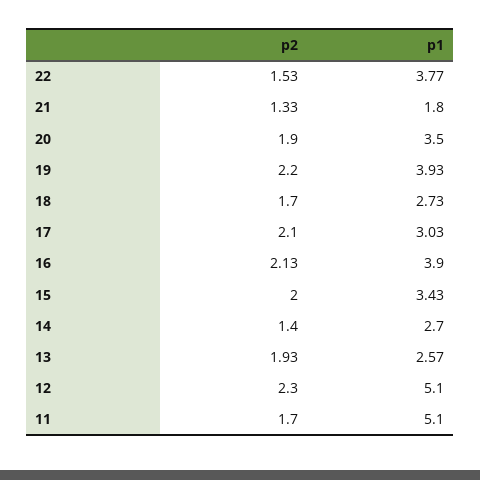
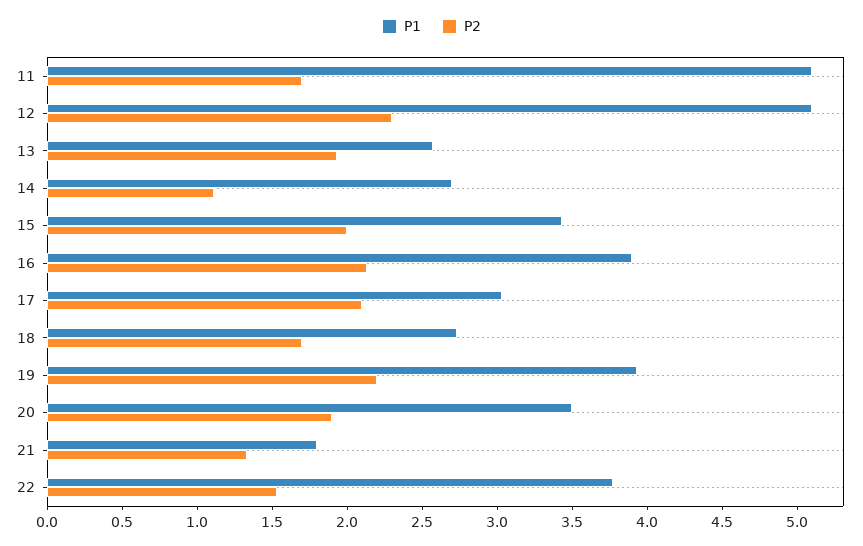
p2, 14: 1.4 -> 1.1

